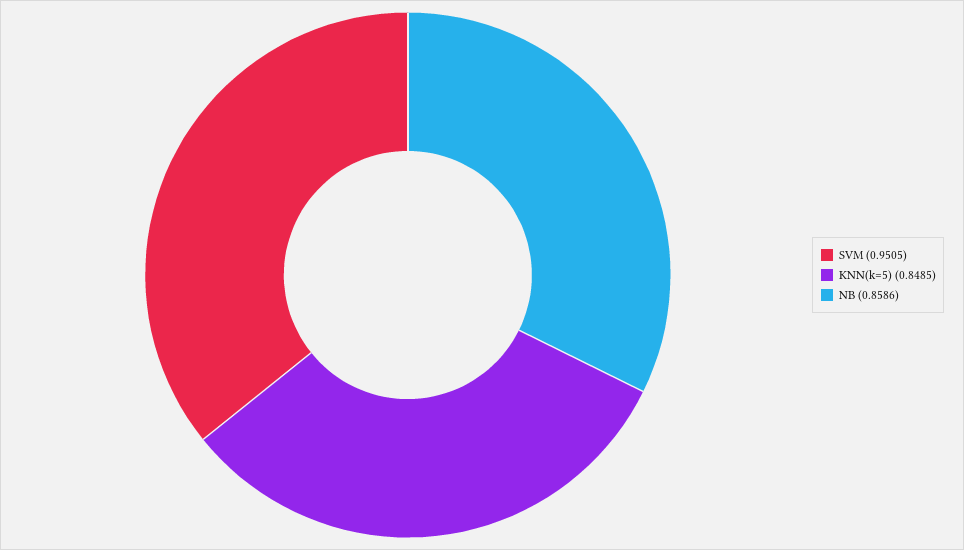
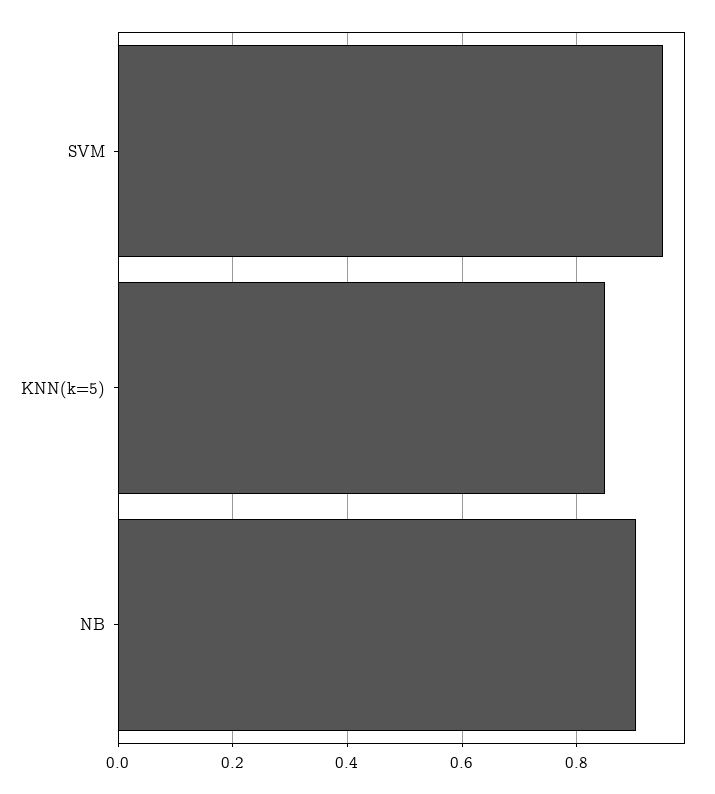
NB: 0.8586 -> 0.9

